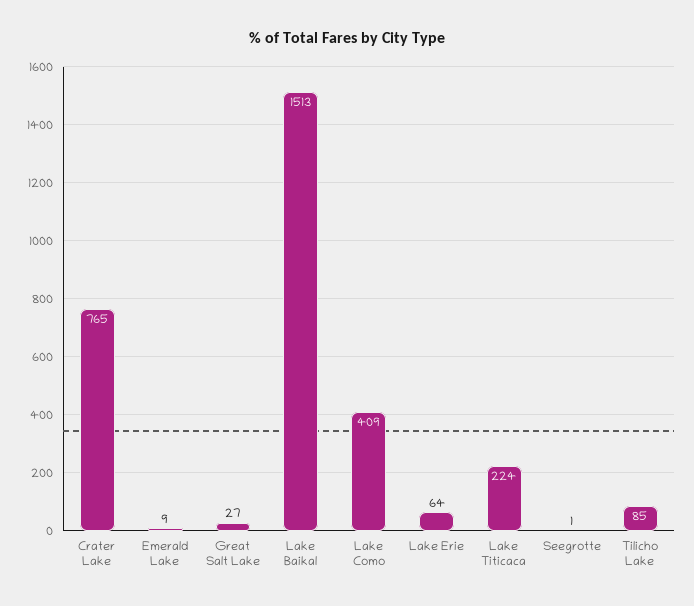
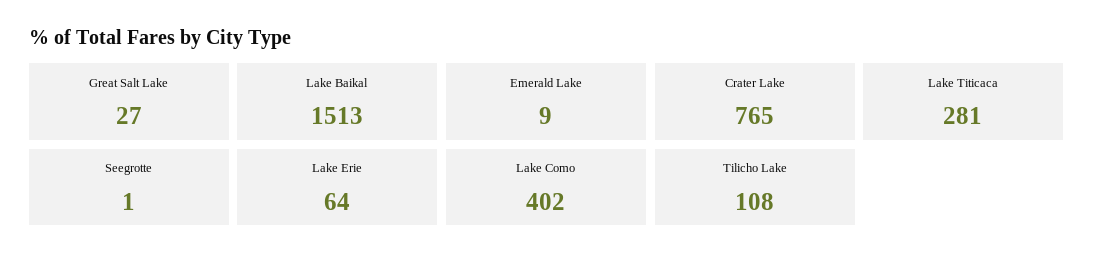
Lake Como: 409 -> 402
Lake Titicaca: 224 -> 281
Tilicho Lake: 85 -> 108

